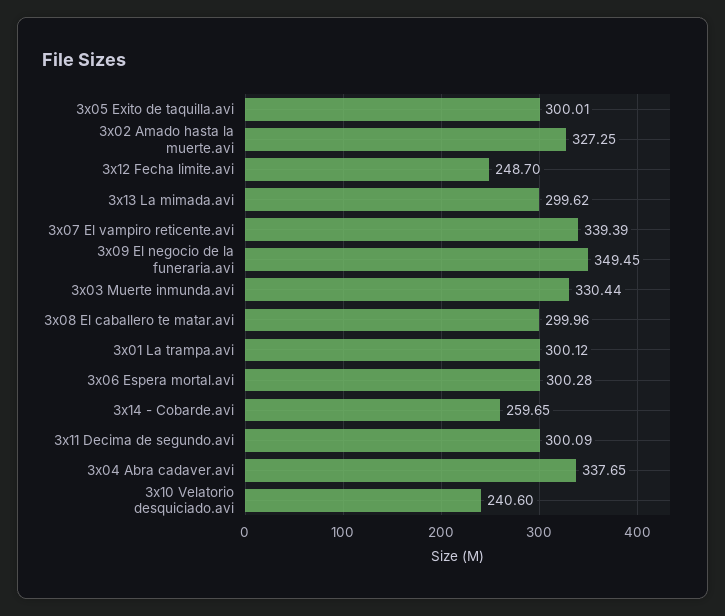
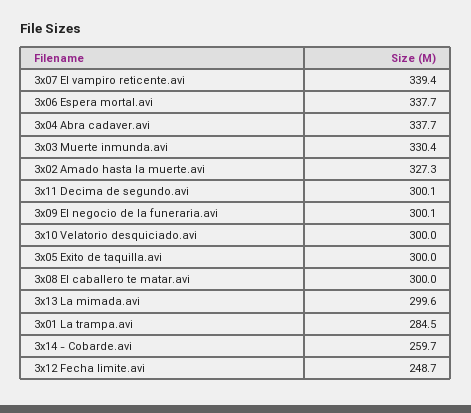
3x09 El negocio de la funeraria.avi: 349.45 -> 300.1
3x01 La trampa.avi: 300.12 -> 284.5
3x06 Espera mortal.avi: 300.28 -> 337.7
3x10 Velatorio desquiciado.avi: 240.6 -> 300

